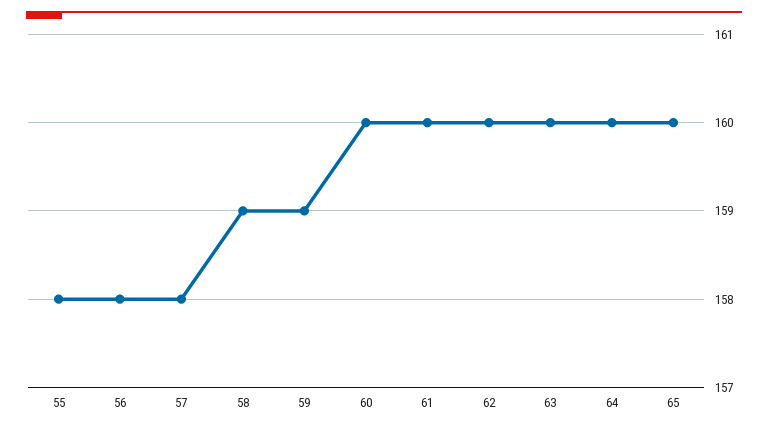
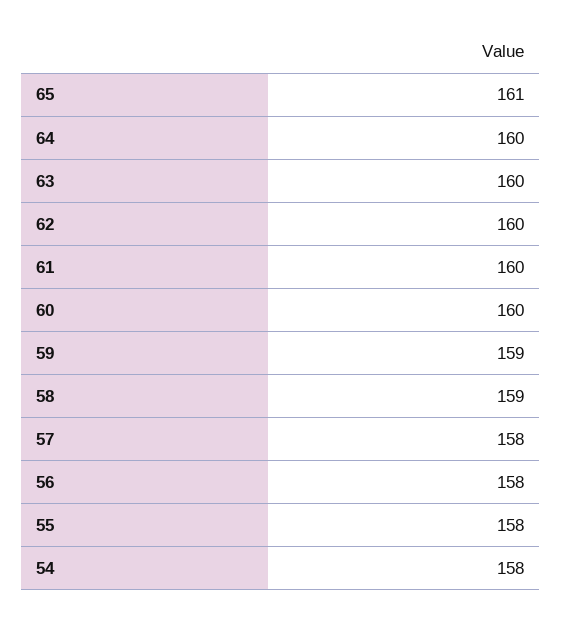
65: 160 -> 161
54: none -> 158

